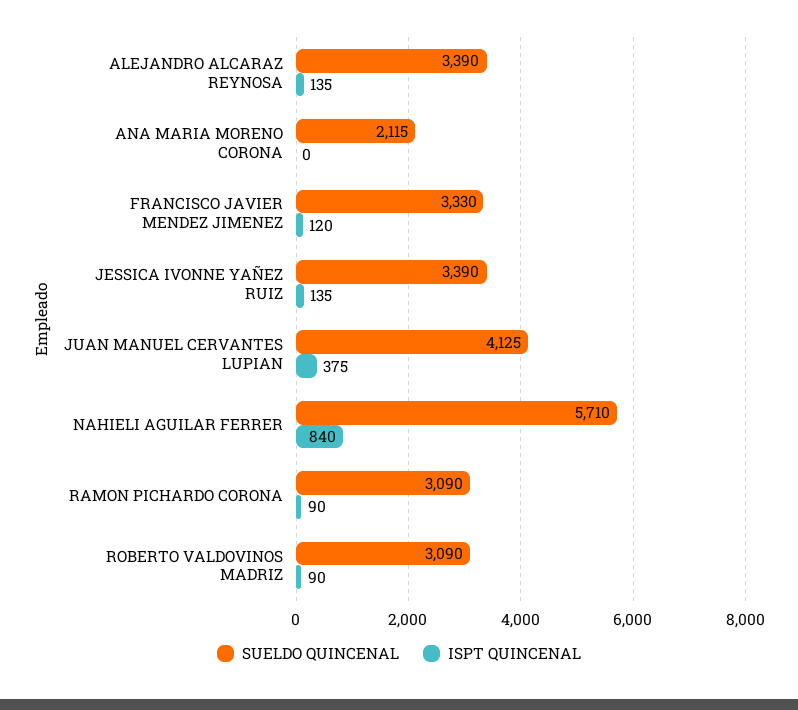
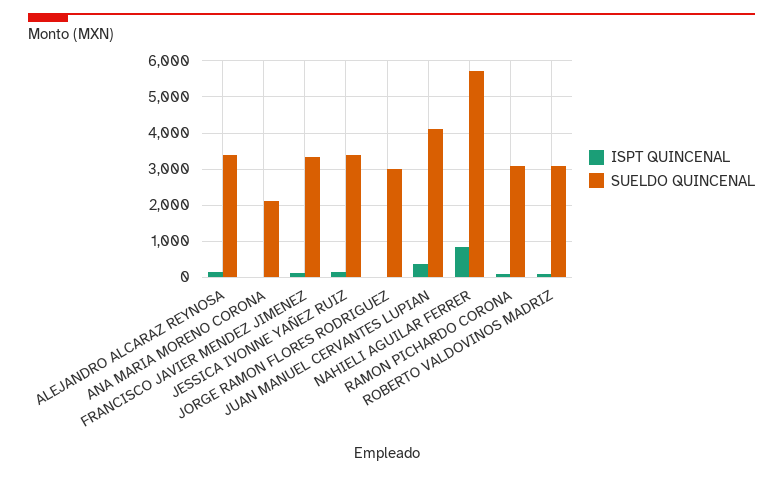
ISPT QUINCENAL, JORGE RAMON FLORES RODRIGUEZ: none -> 0
SUELDO QUINCENAL, JORGE RAMON FLORES RODRIGUEZ: none -> 3000

